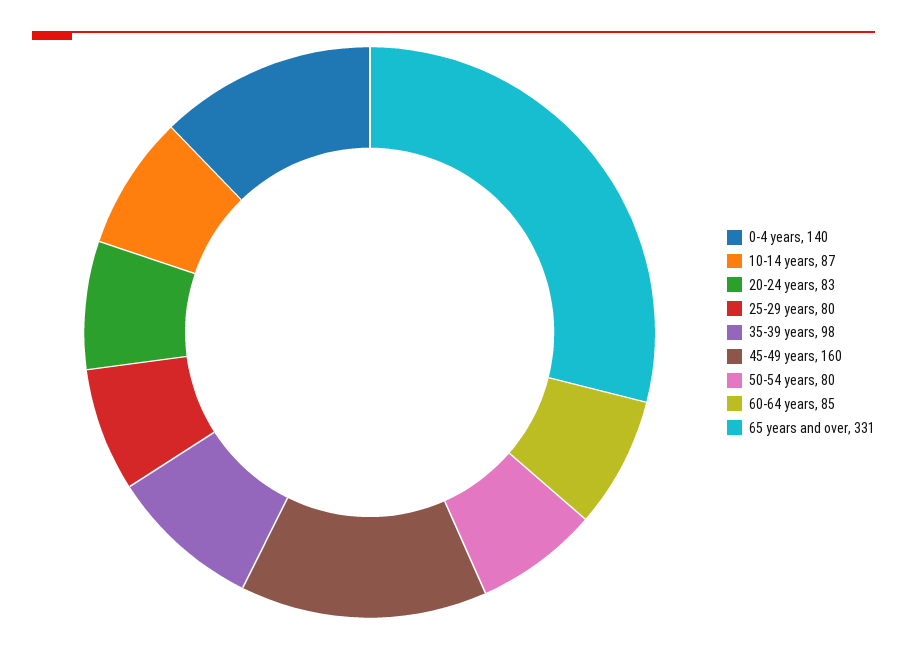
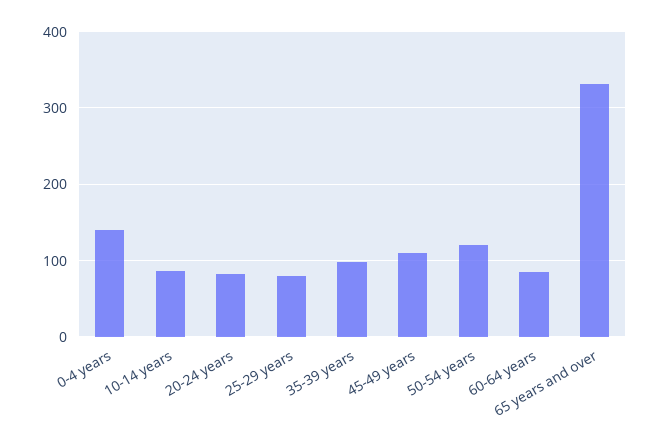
45-49 years: 160 -> 110
50-54 years: 80 -> 120

